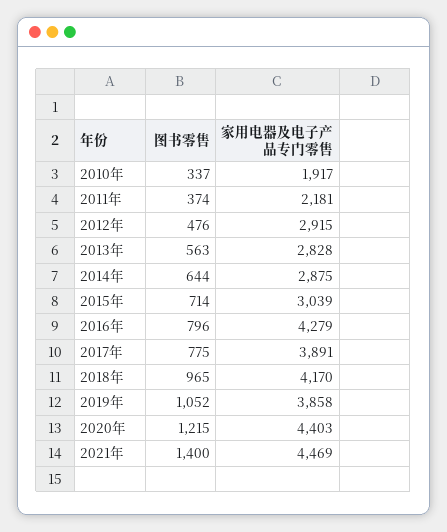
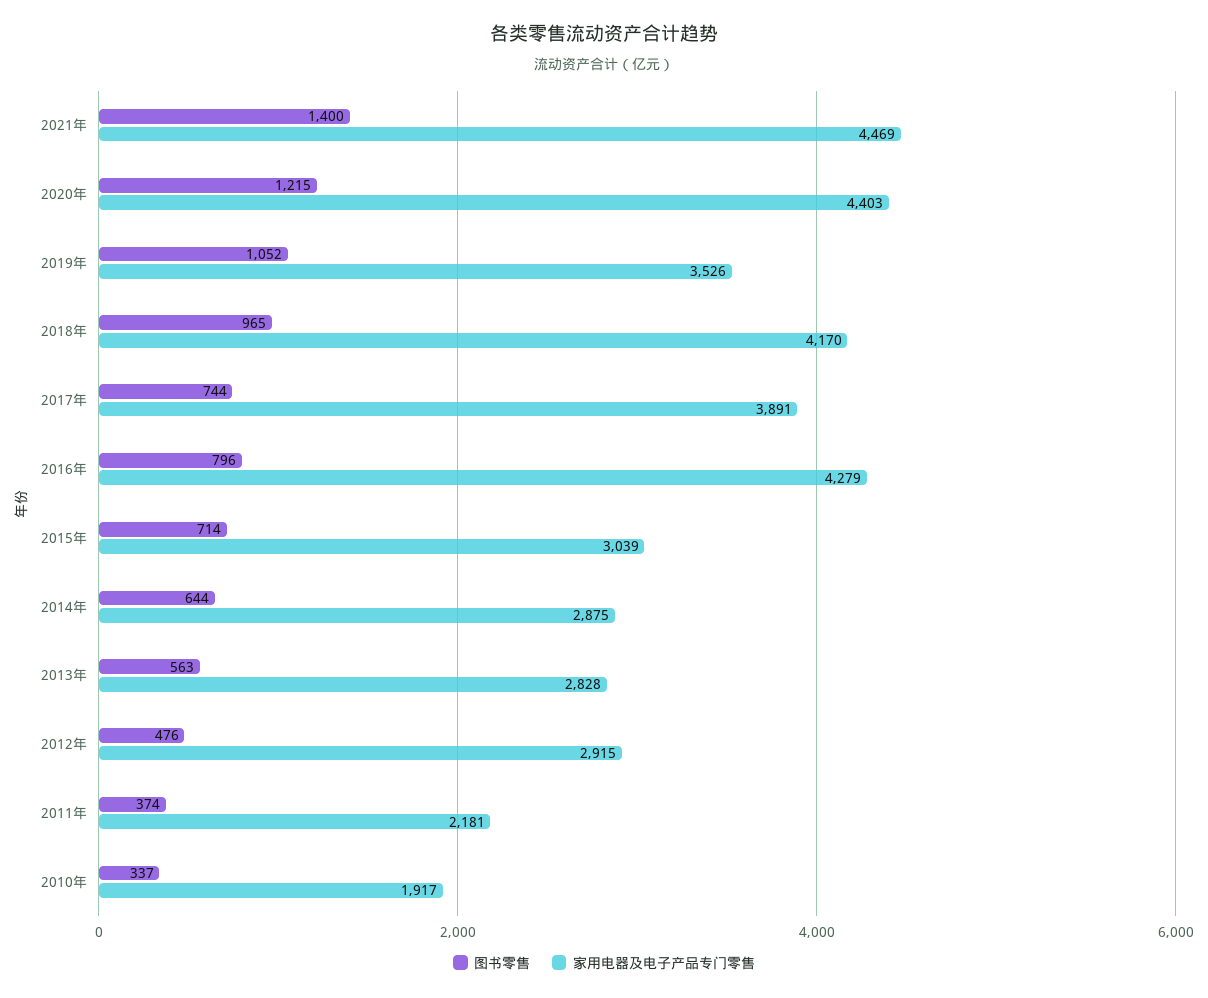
图书零售, 2017年: 775 -> 744
家用电器及电子产品专门零售, 2019年: 3858 -> 3526

